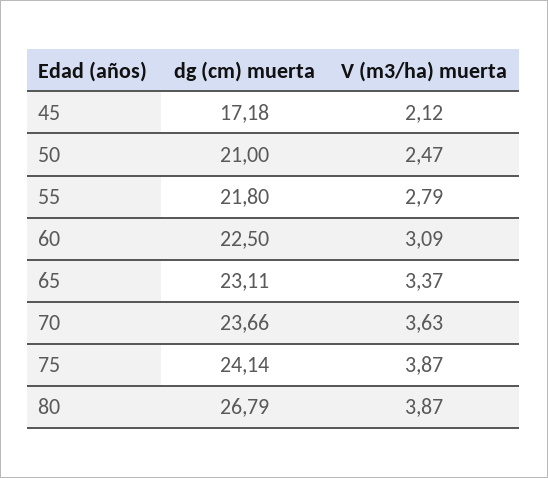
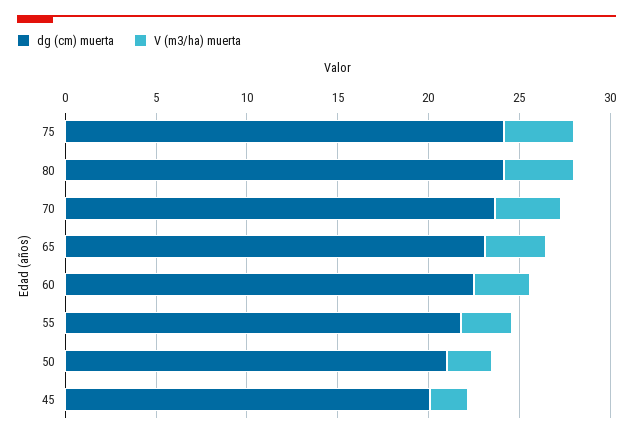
dg (cm) muerta, 45: 17.18 -> 20
dg (cm) muerta, 80: 26.79 -> 24

